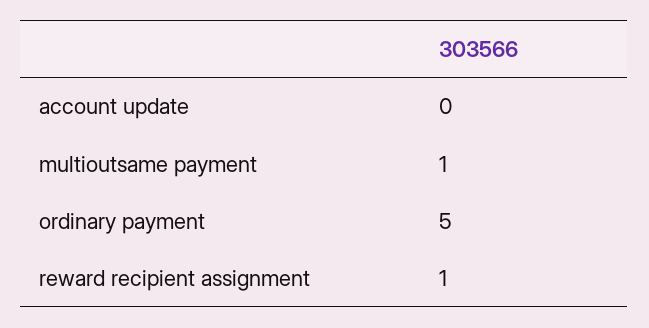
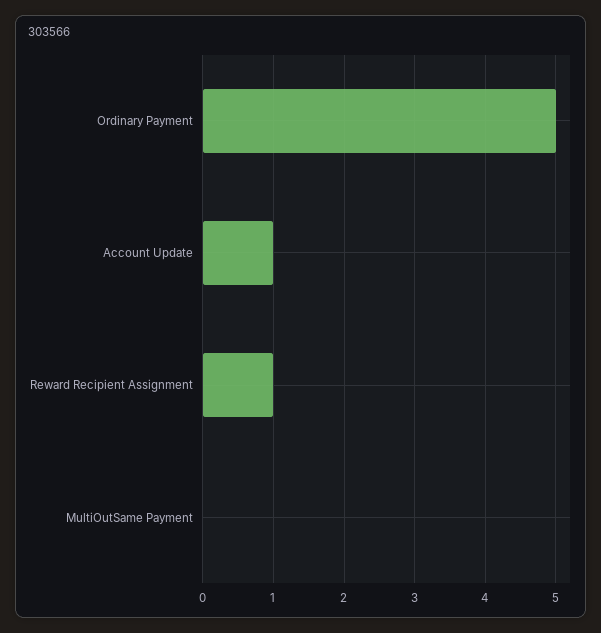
account update: 0 -> 1
multioutsame payment: 1 -> 0

